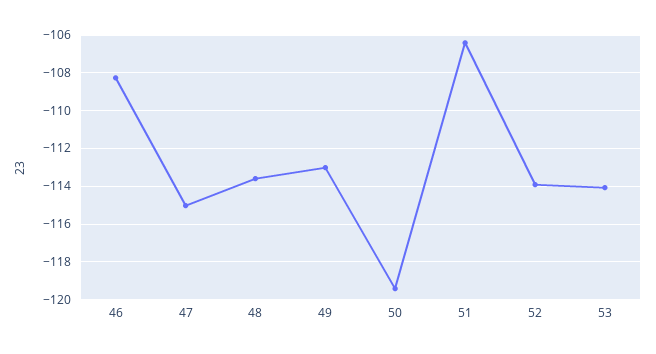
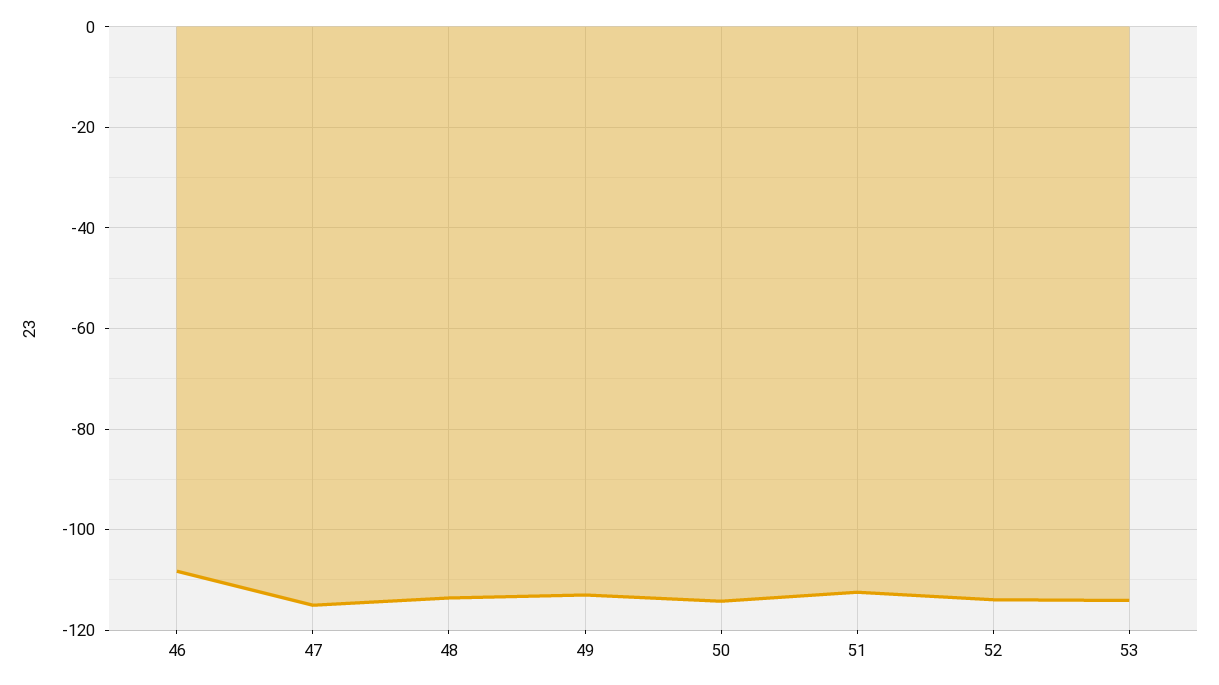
50: -119.5 -> -114
51: -106.5 -> -112

